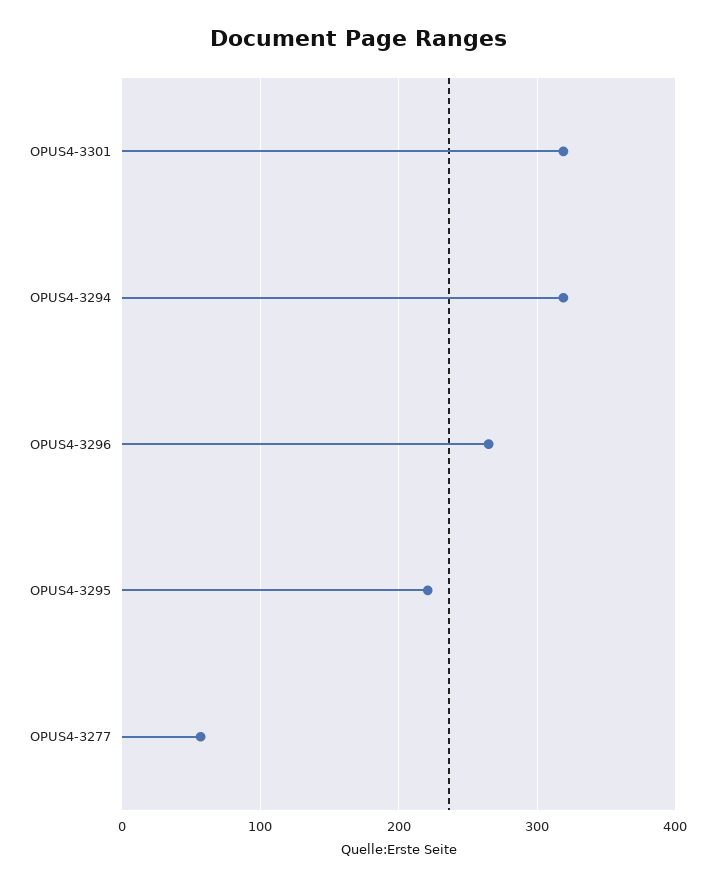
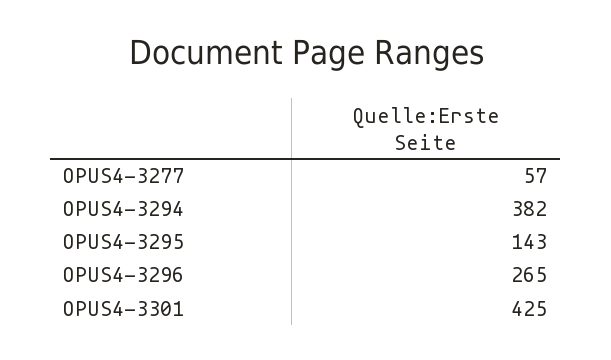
OPUS4-3301: 320 -> 425
OPUS4-3294: 320 -> 382
OPUS4-3295: 220 -> 143

